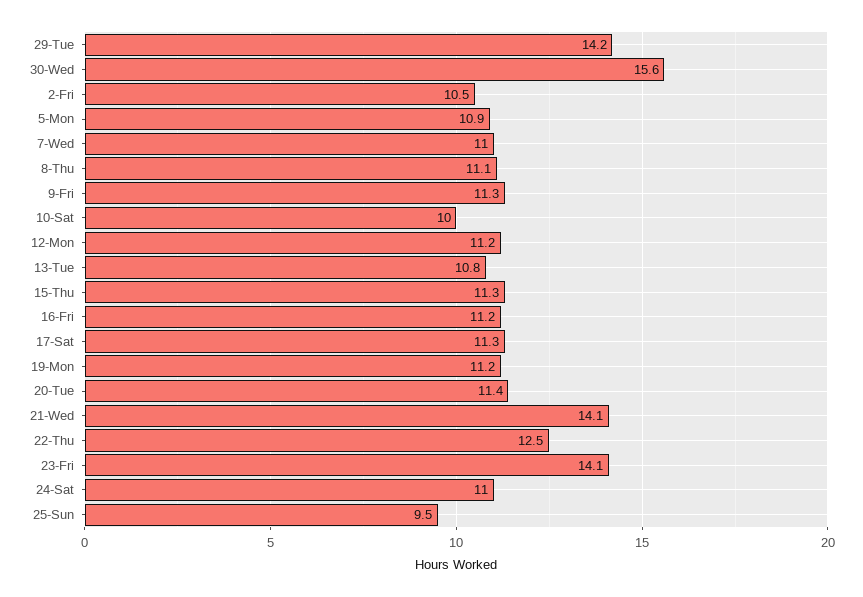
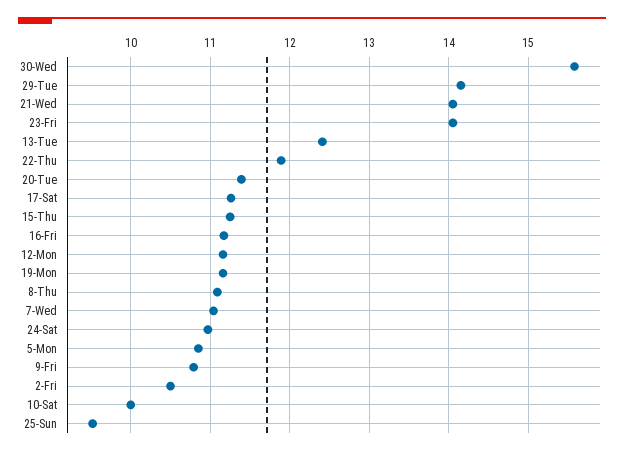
9-Fri: 11.3 -> 10.8
13-Tue: 10.8 -> 12.4
22-Thu: 12.5 -> 11.9

